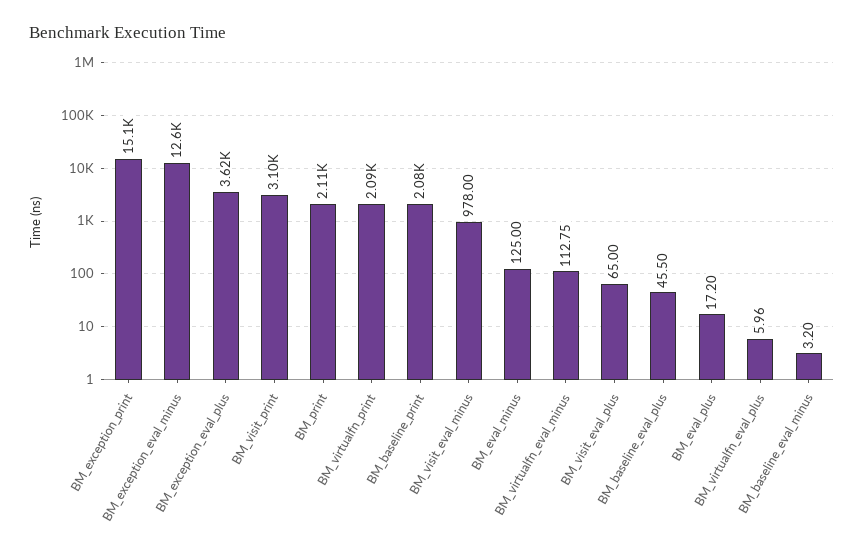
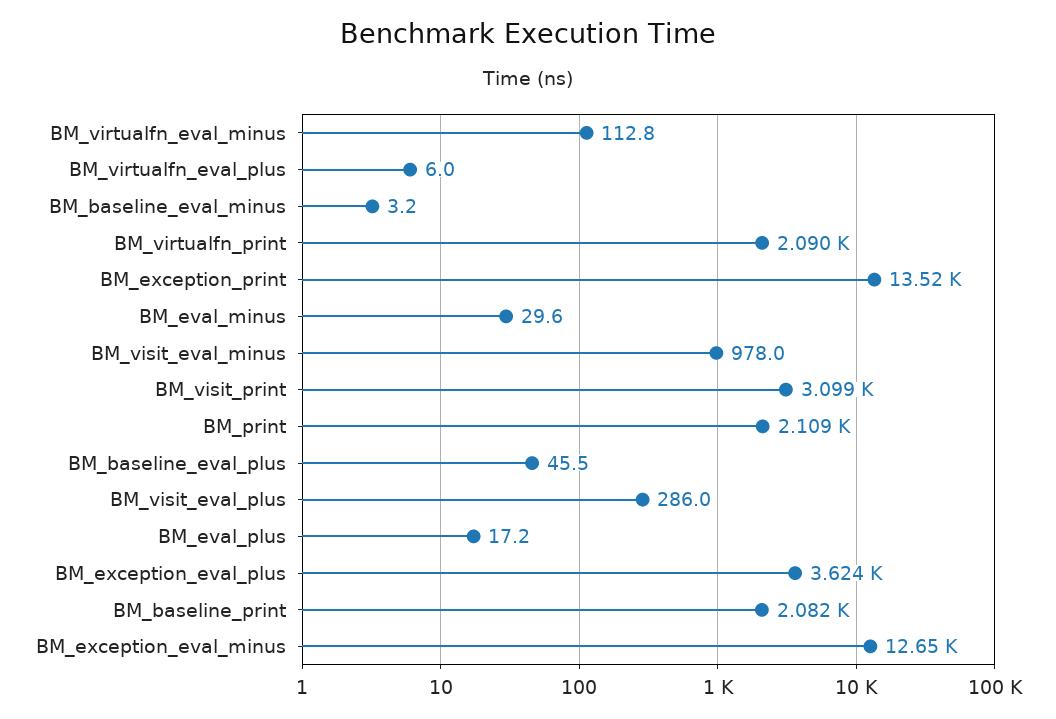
BM_exception_print: 15100 -> 13520
BM_eval_minus: 125 -> 29.6
BM_visit_eval_plus: 65 -> 286

